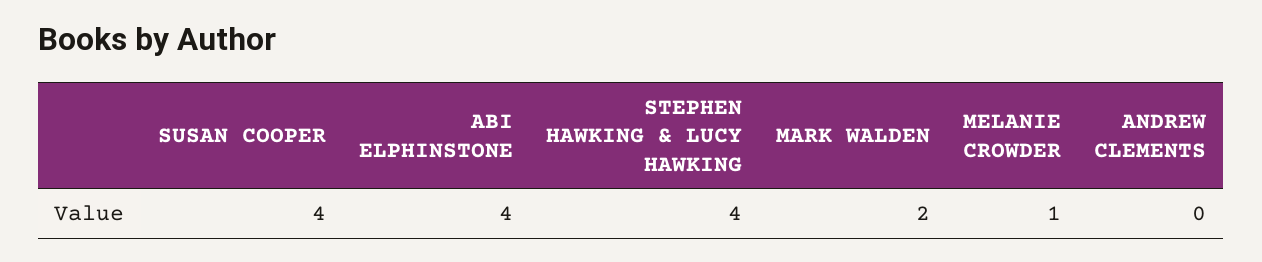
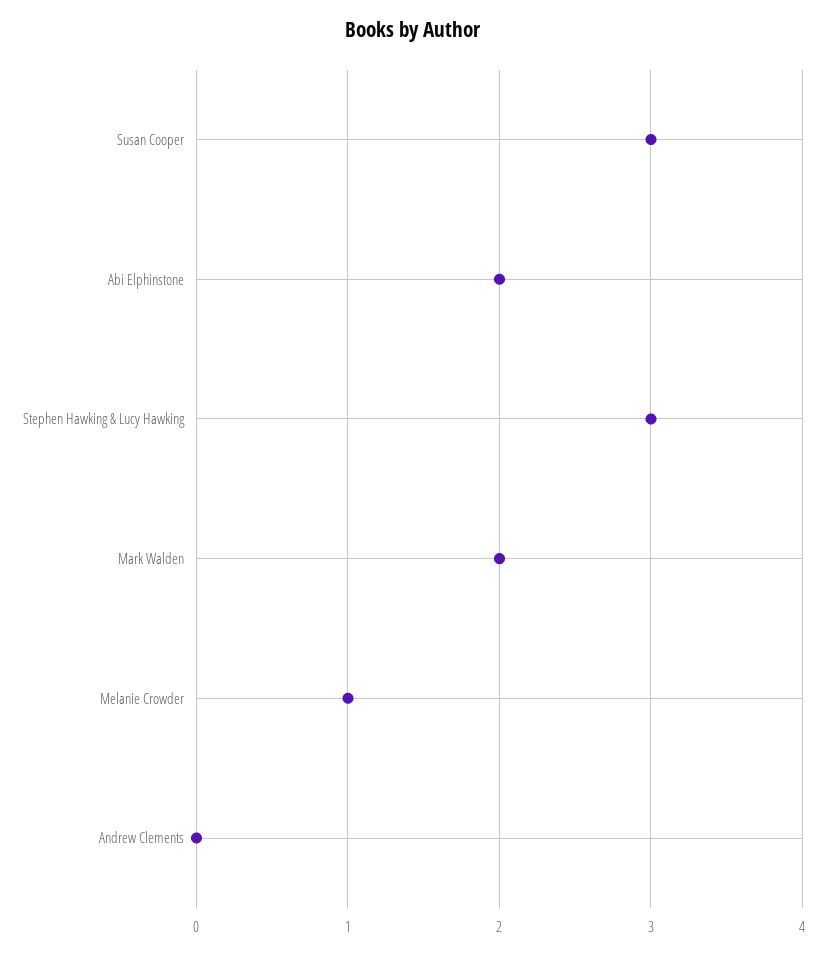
SUSAN COOPER: 4 -> 3
ABI ELPHINSTONE: 4 -> 2
STEPHEN HAWKING & LUCY HAWKING: 4 -> 3

